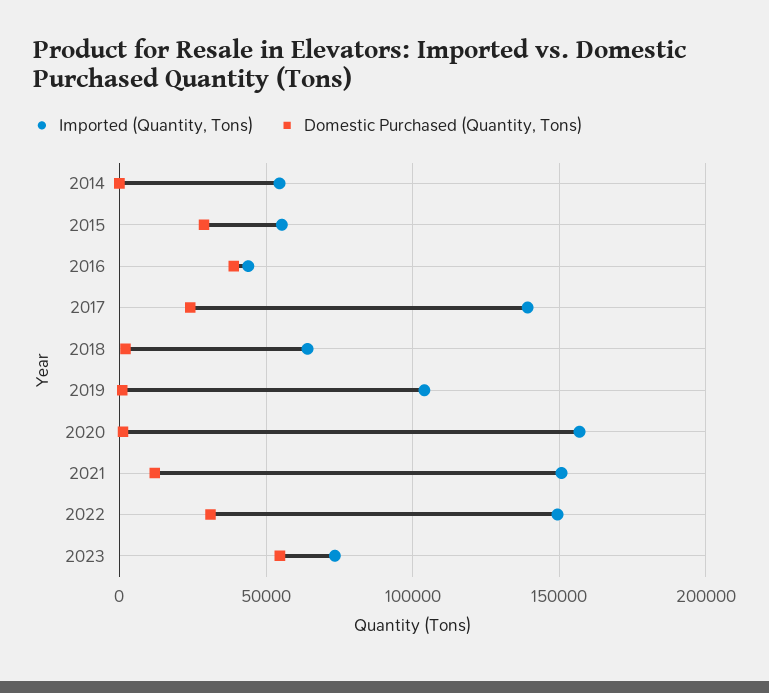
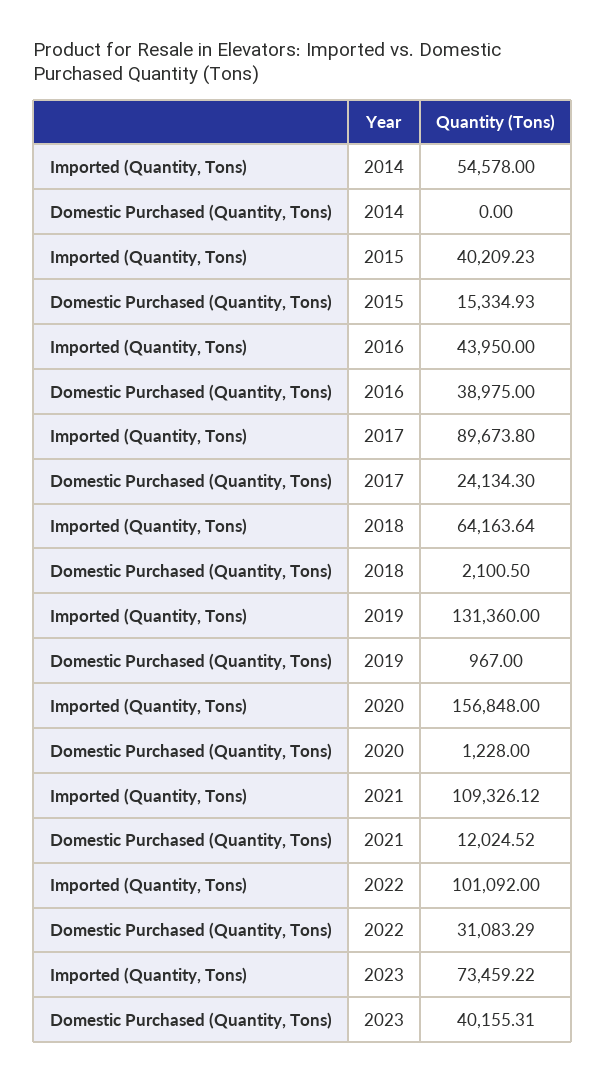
Imported (Quantity, Tons), 2015: 55000 -> 40209.23
Domestic Purchased (Quantity, Tons), 2015: 30000 -> 15334.93
Imported (Quantity, Tons), 2017: 140000 -> 89673.8
Imported (Quantity, Tons), 2019: 105000 -> 131360
Imported (Quantity, Tons), 2021: 150000 -> 109326.12
Imported (Quantity, Tons), 2022: 150000 -> 101092
Domestic Purchased (Quantity, Tons), 2023: 55000 -> 40155.31

